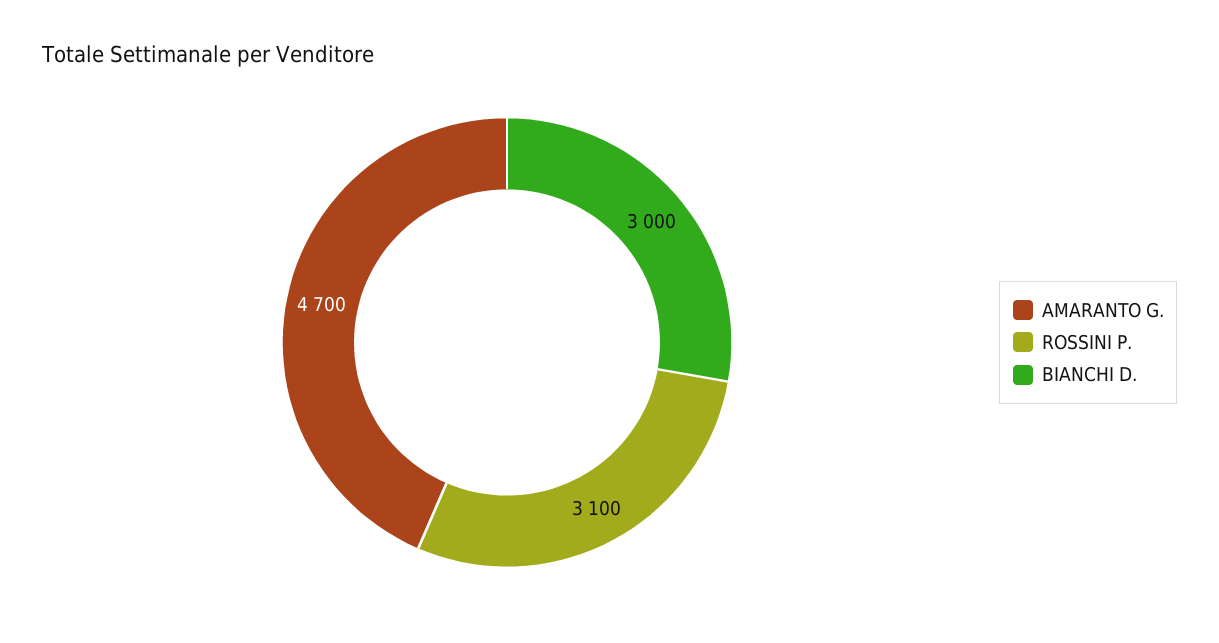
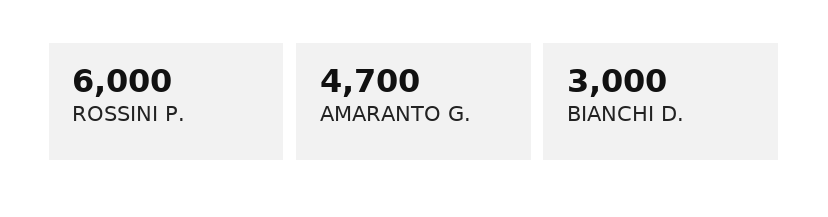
ROSSINI P.: 3100 -> 6000

